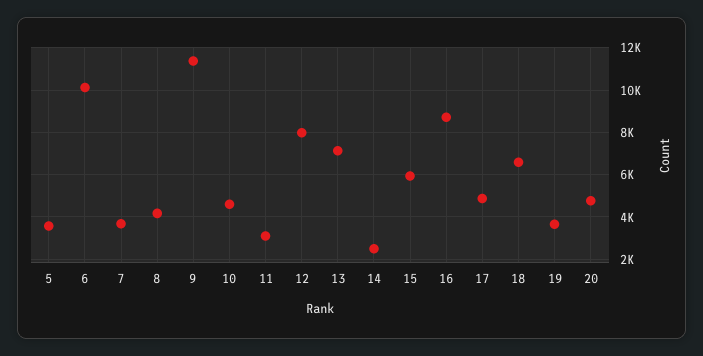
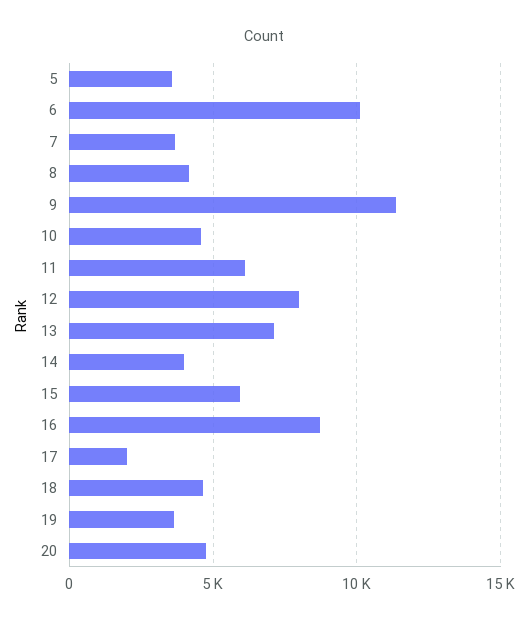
11: 3000 -> 6000
14: 2500 -> 4000
17: 5000 -> 2000
18: 6500 -> 4500

